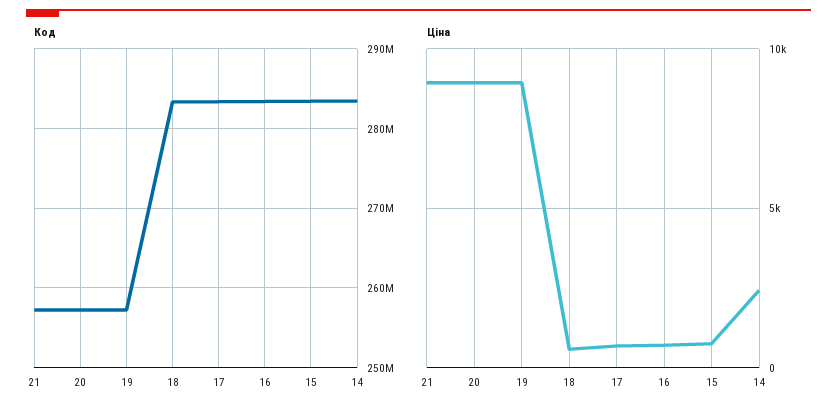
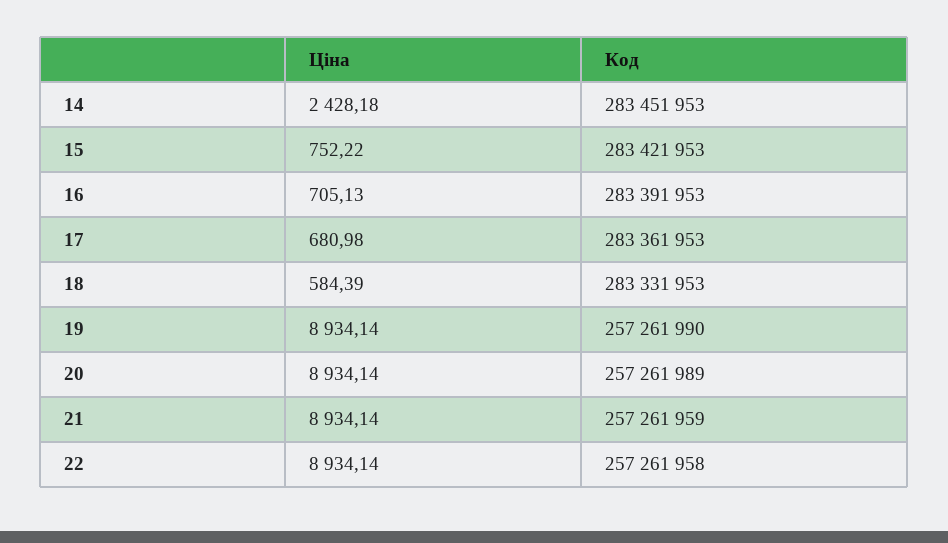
Ціна, 22: none -> 8934.14
Код, 22: none -> 257261958

